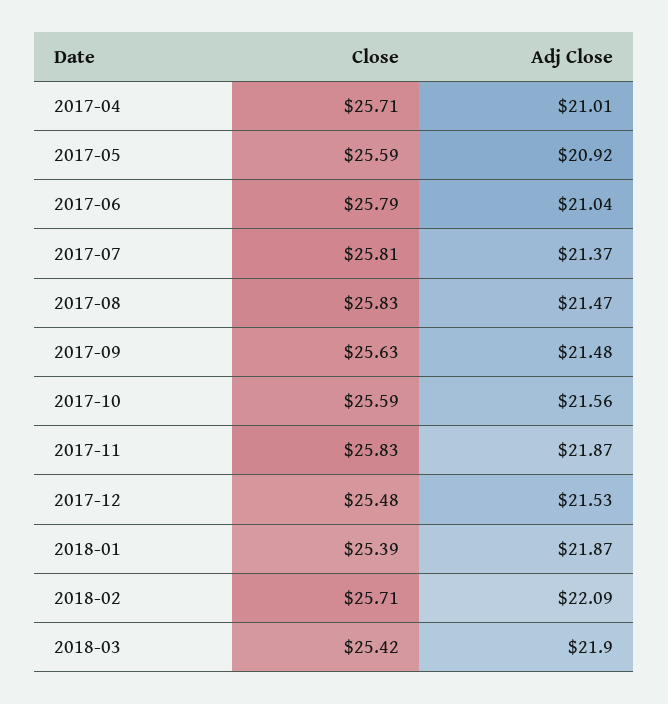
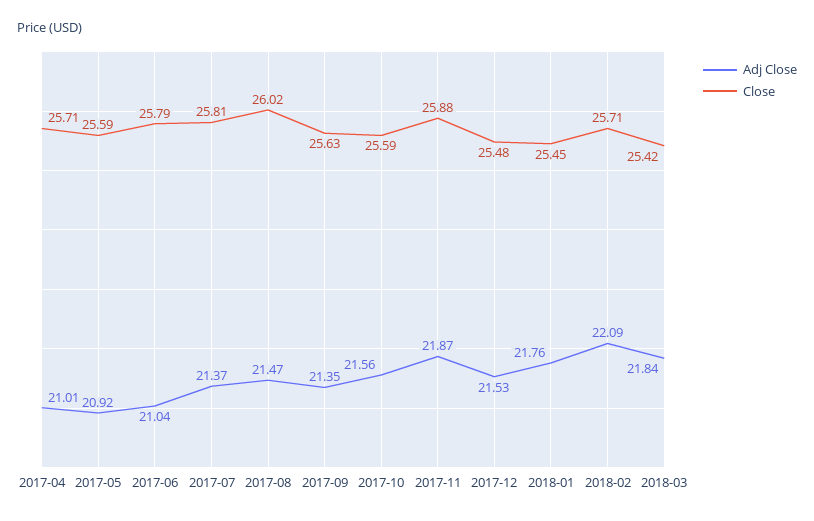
Close, 2017-08: 25.83 -> 26.02
Adj Close, 2017-09: 21.48 -> 21.35
Close, 2017-11: 25.83 -> 25.88
Close, 2018-01: 25.39 -> 25.45
Adj Close, 2018-01: 21.87 -> 21.76
Adj Close, 2018-03: 21.9 -> 21.84

